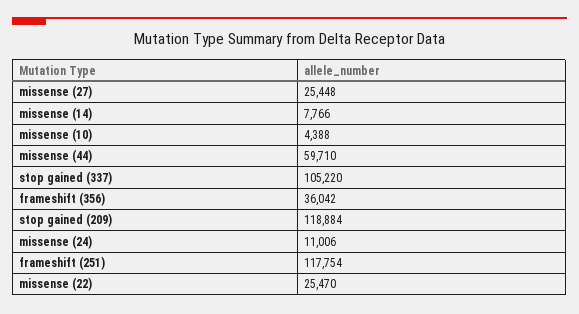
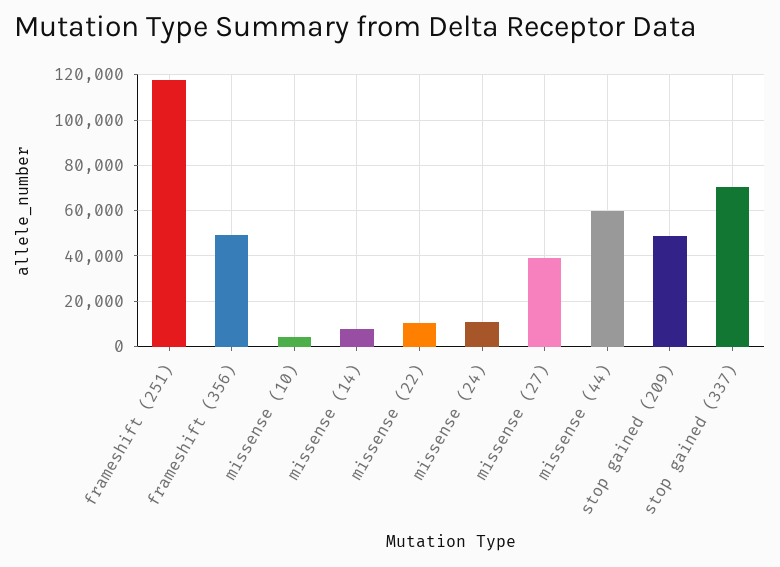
missense (27): 25448 -> 40000
stop gained (337): 105220 -> 70000
frameshift (356): 36042 -> 50000
stop gained (209): 118884 -> 50000
missense (22): 25470 -> 10000

